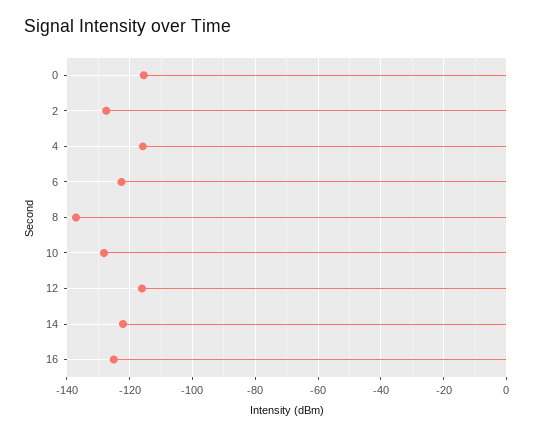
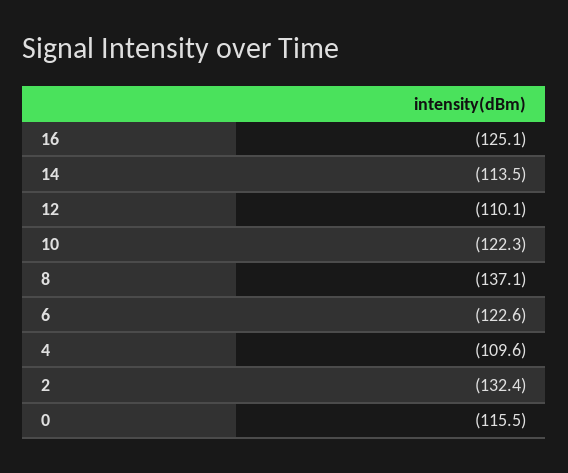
2: -128 -> -132.4
4: -116 -> -109.6
10: -128 -> -122.3
12: -116 -> -110.1
14: -122 -> -113.5

